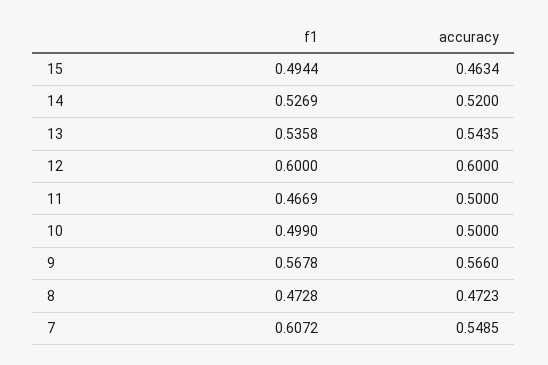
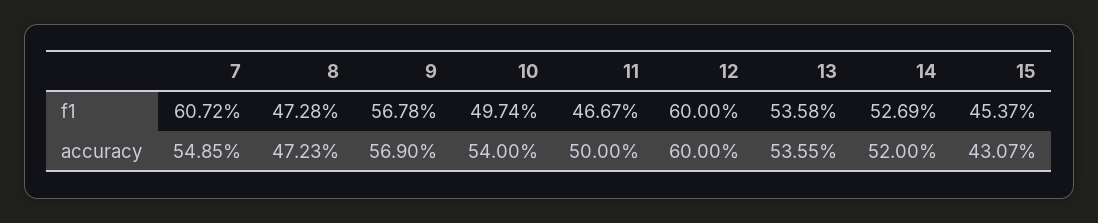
f1, 15: 0.4944 -> 0.4537
accuracy, 15: 0.4634 -> 0.4307
accuracy, 13: 0.5435 -> 0.5355
f1, 11: 0.4669 -> 0.4667
f1, 10: 0.499 -> 0.4974
accuracy, 10: 0.5 -> 0.54
accuracy, 9: 0.566 -> 0.569

